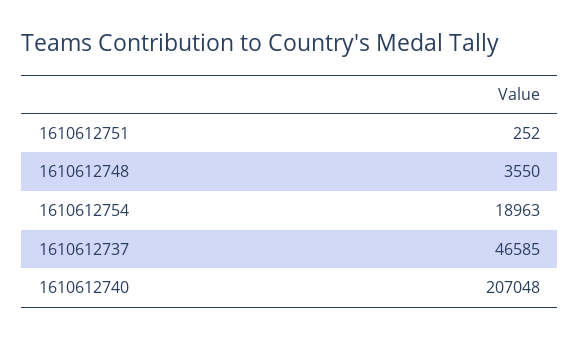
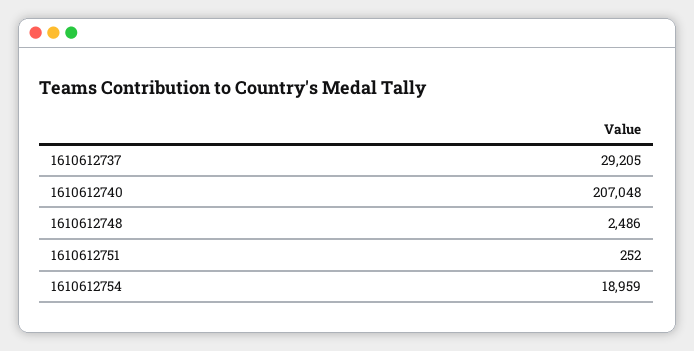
1610612748: 3550 -> 2486
1610612754: 18963 -> 18959
1610612737: 46585 -> 29205

